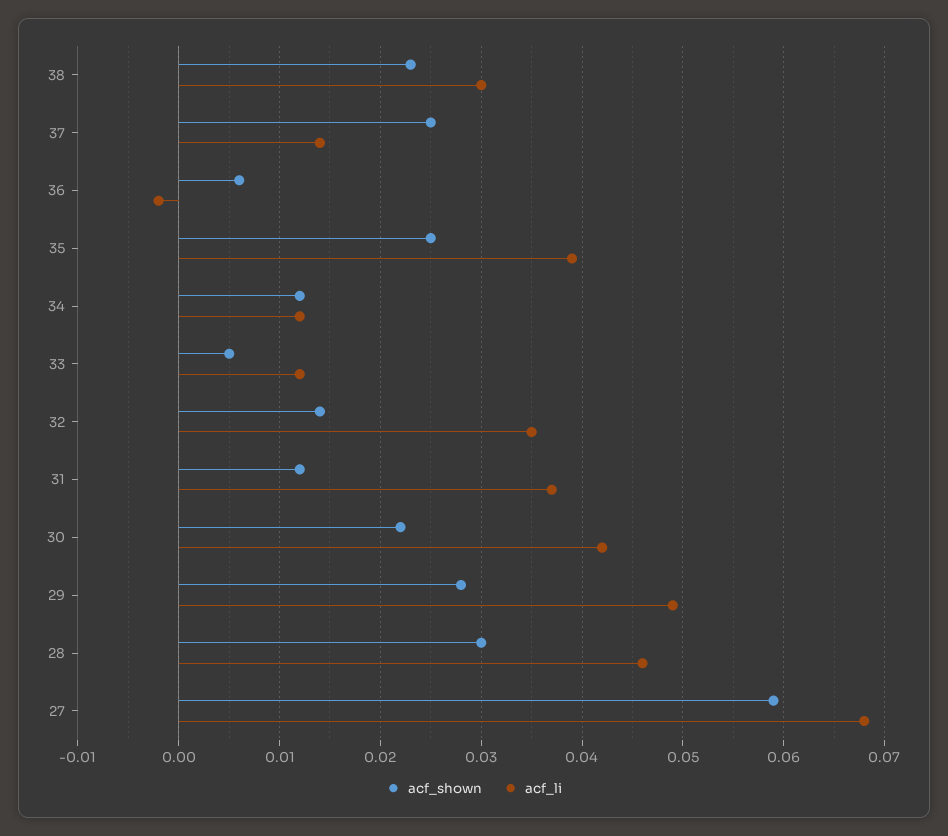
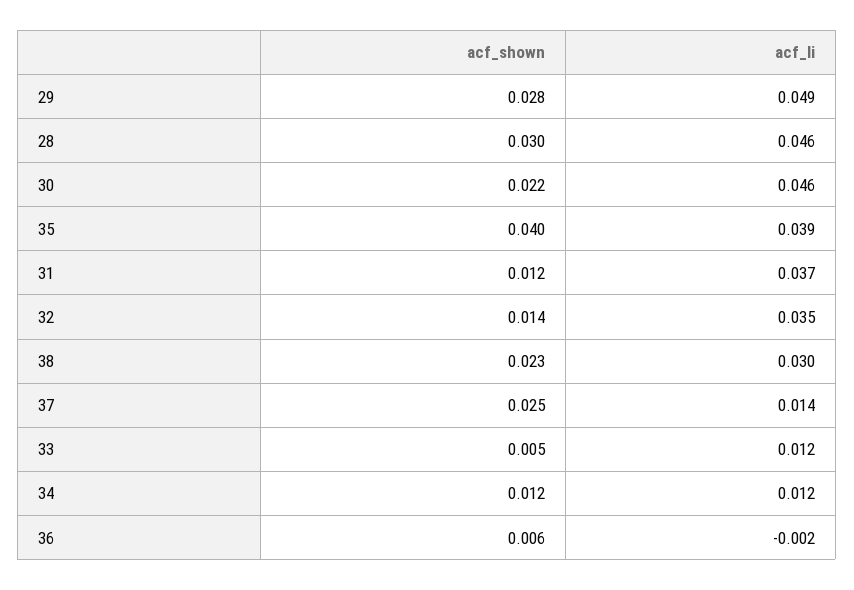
acf_shown, 35: 0.025 -> 0.04
acf_li, 30: 0.042 -> 0.046
acf_shown, 27: 0.059 -> none
acf_li, 27: 0.068 -> none

